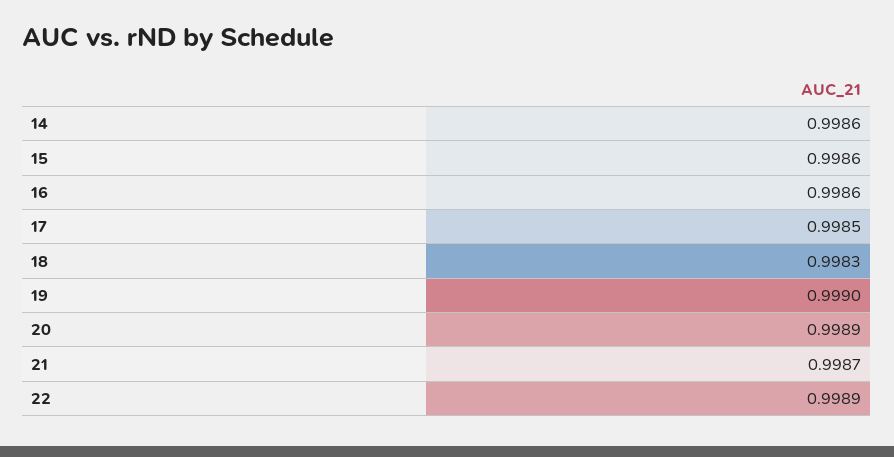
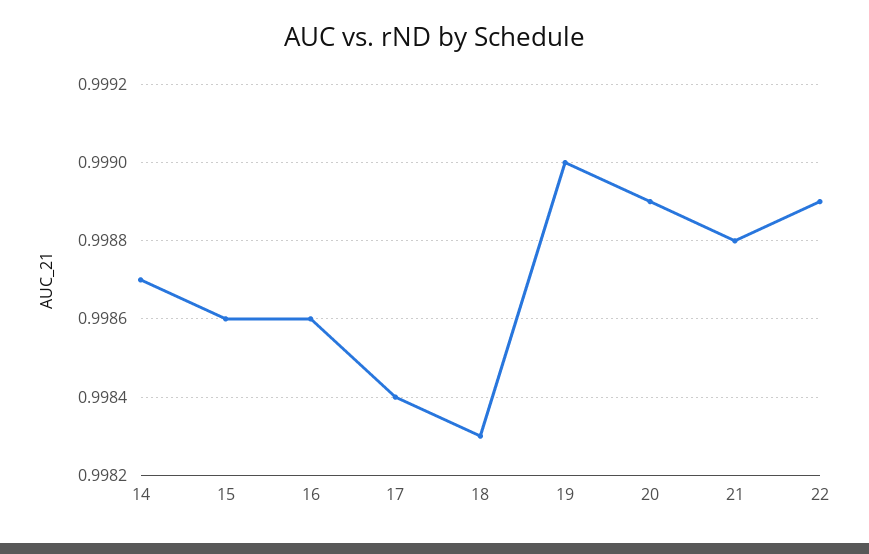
14: 0.9986 -> 0.9987
17: 0.9985 -> 0.9984
21: 0.9987 -> 0.9988

